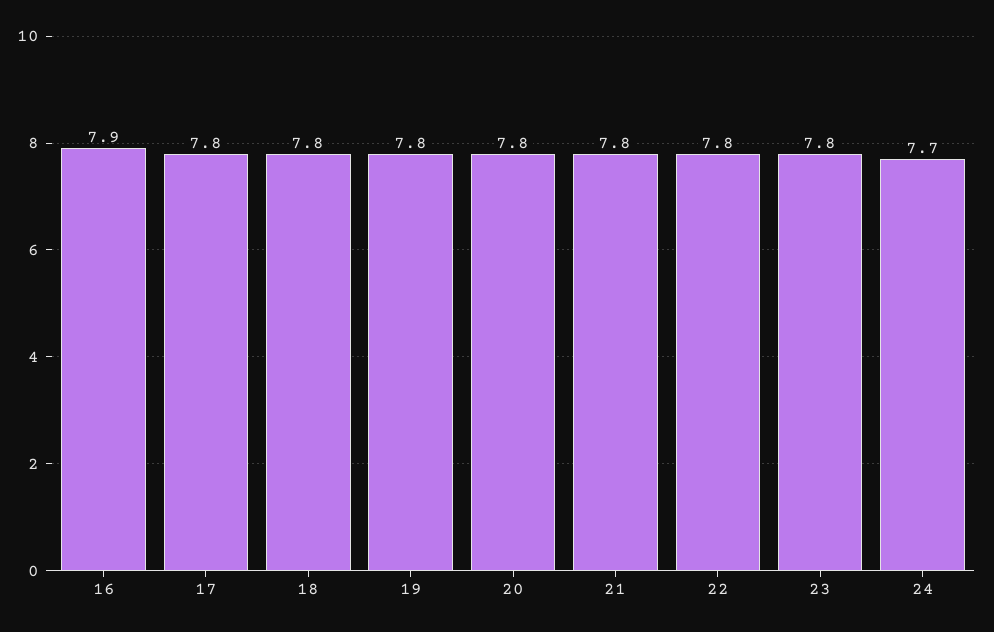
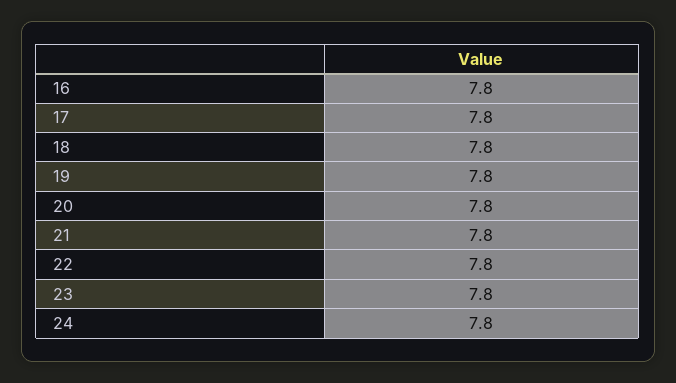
16: 7.9 -> 7.8
24: 7.7 -> 7.8

